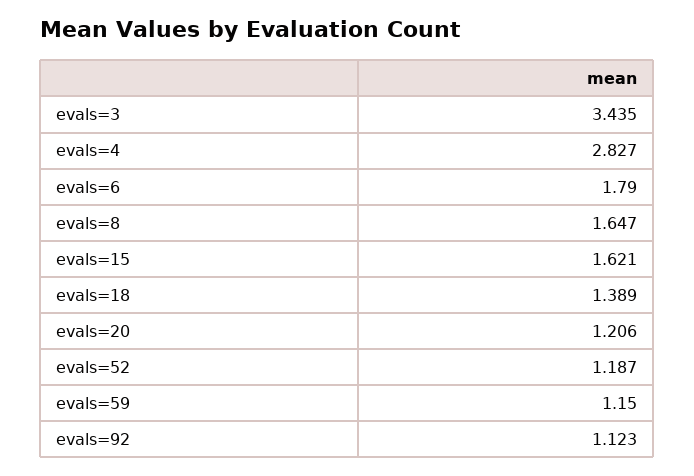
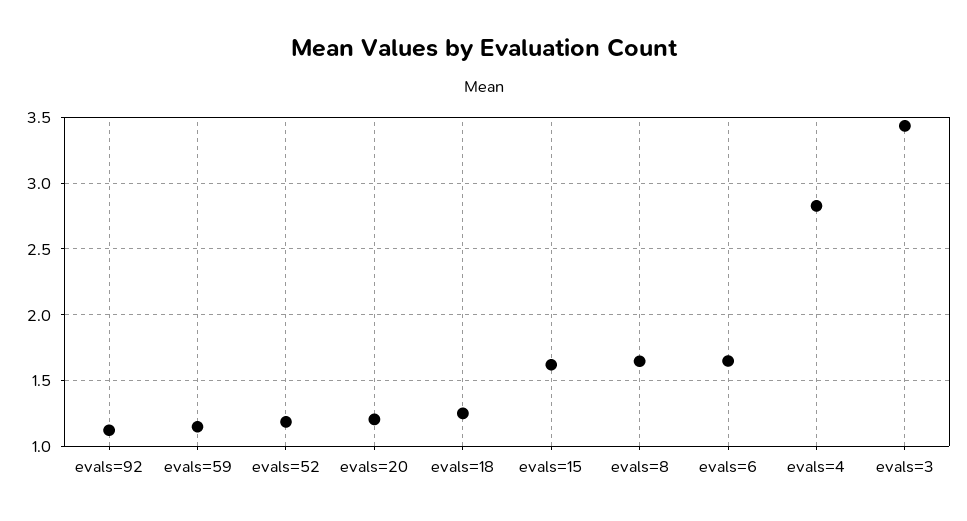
evals=6: 1.79 -> 1.65
evals=18: 1.389 -> 1.25

